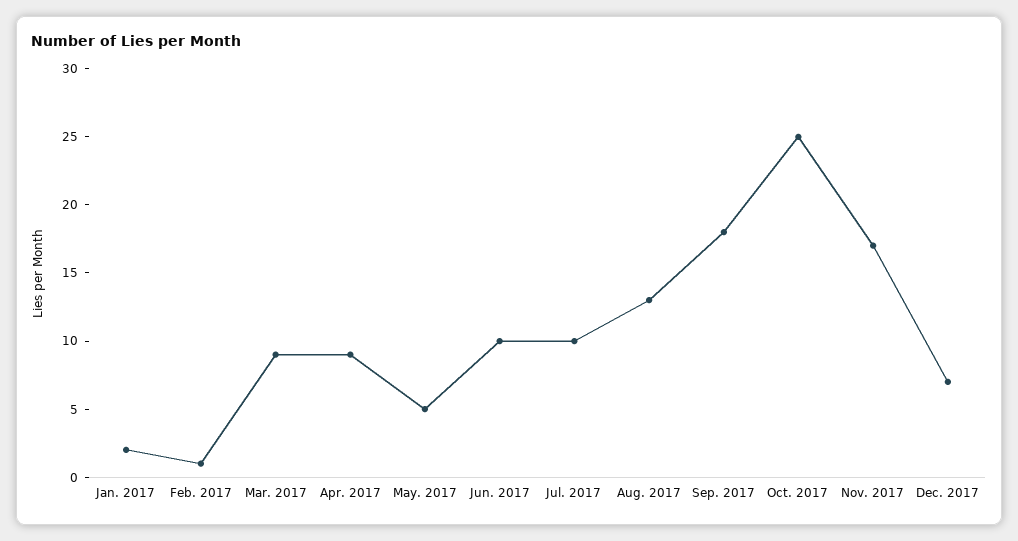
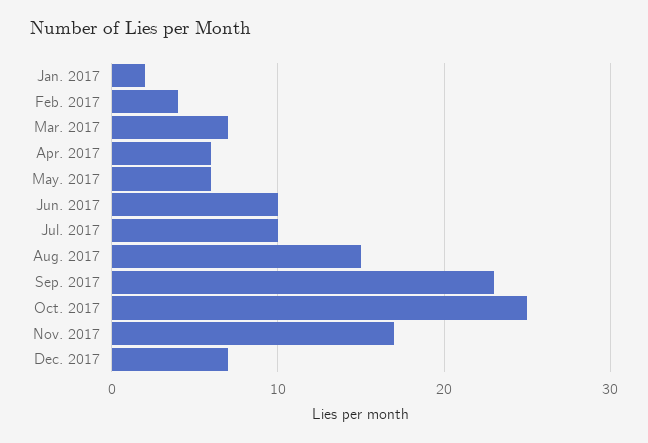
Feb. 2017: 1 -> 4
Mar. 2017: 9 -> 7
Apr. 2017: 9 -> 6
May. 2017: 5 -> 6
Aug. 2017: 13 -> 15
Sep. 2017: 18 -> 23

